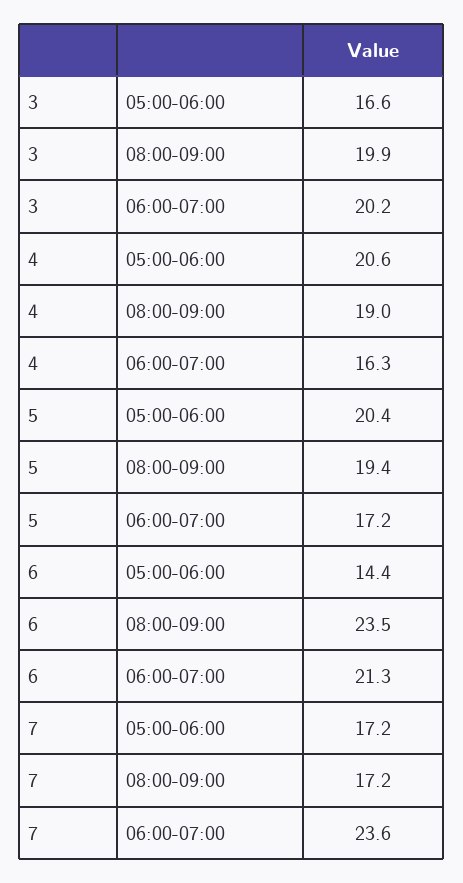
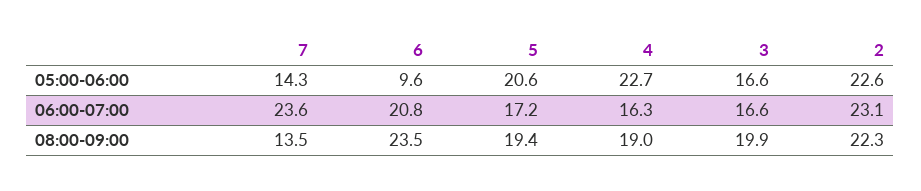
3, 06:00-07:00: 20.2 -> 16.6
4, 05:00-06:00: 20.6 -> 22.7
5, 05:00-06:00: 20.4 -> 20.6
6, 05:00-06:00: 14.4 -> 9.6
6, 06:00-07:00: 21.3 -> 20.8
7, 05:00-06:00: 17.2 -> 14.3
7, 08:00-09:00: 17.2 -> 13.5
2, 05:00-06:00: none -> 22.6
2, 06:00-07:00: none -> 23.1
2, 08:00-09:00: none -> 22.3

